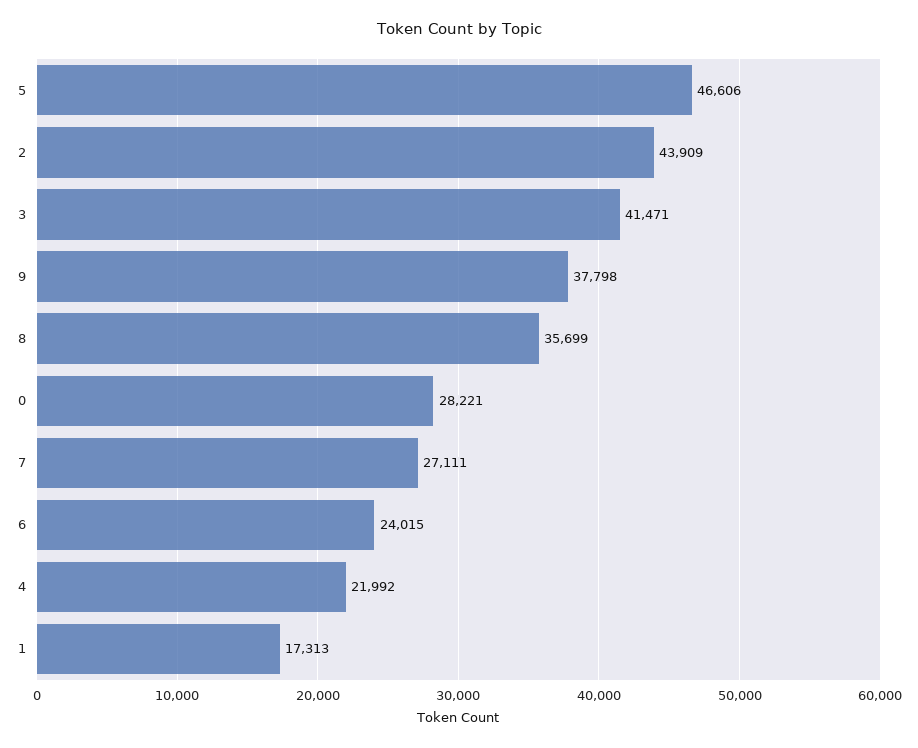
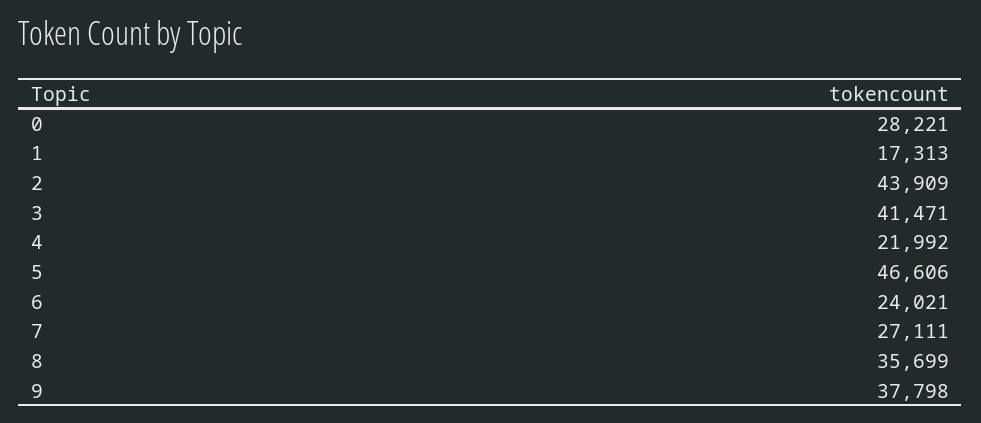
6: 24015 -> 24021

